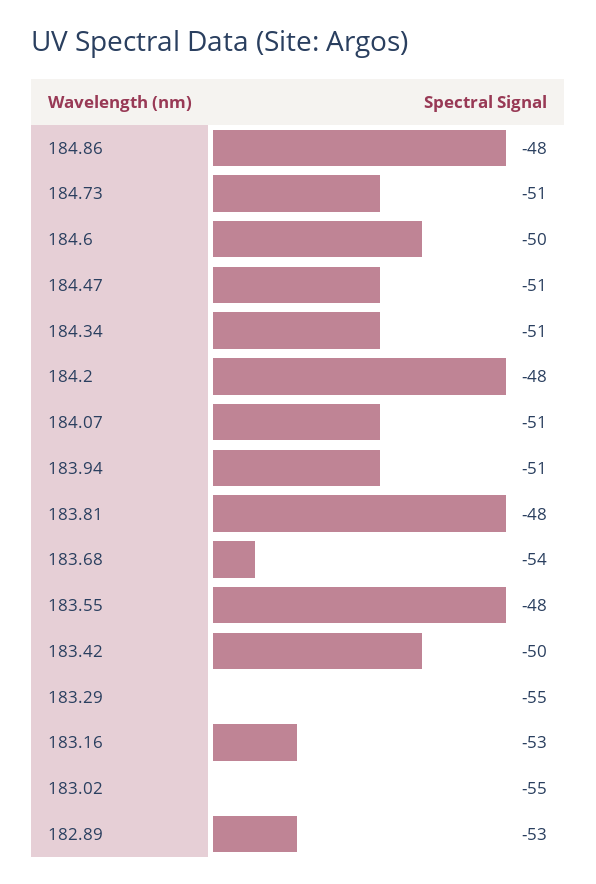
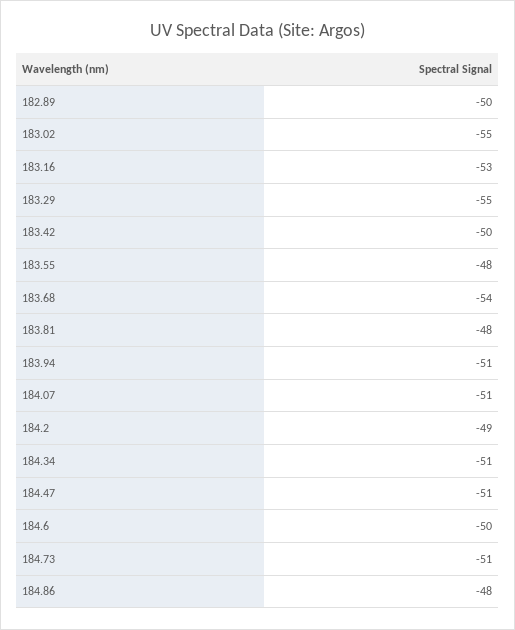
184.2: -48 -> -49
182.89: -53 -> -50

